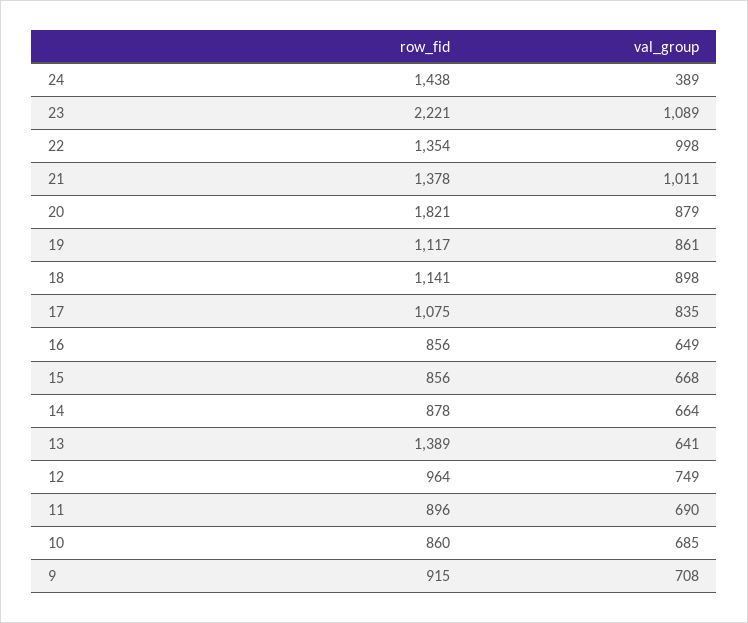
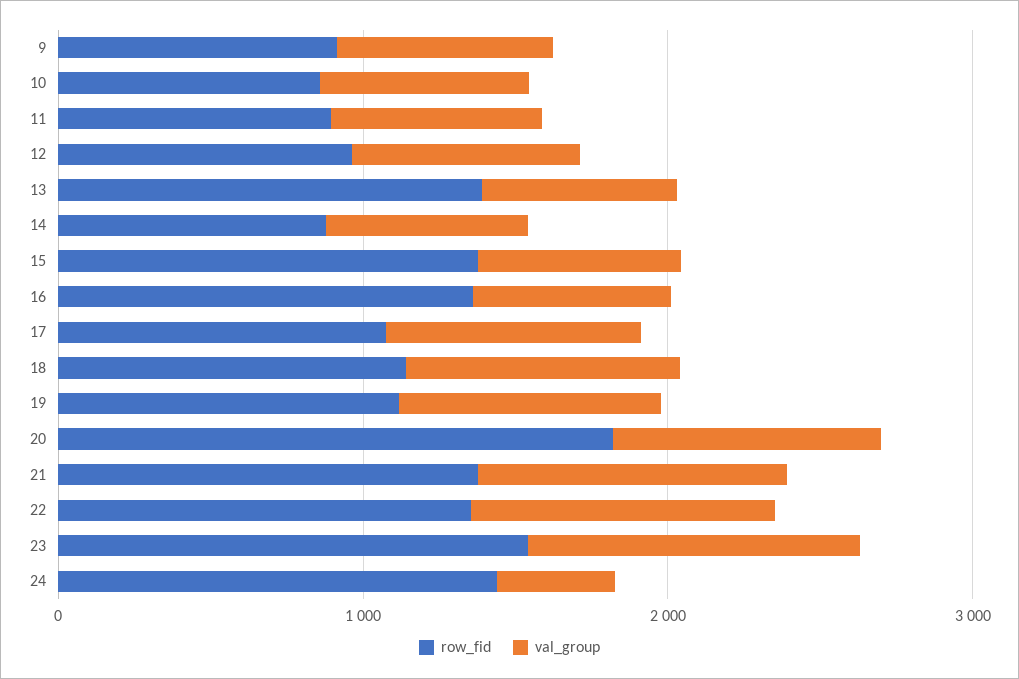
row_fid, 23: 2221 -> 1600
row_fid, 16: 856 -> 1400
row_fid, 15: 856 -> 1400

